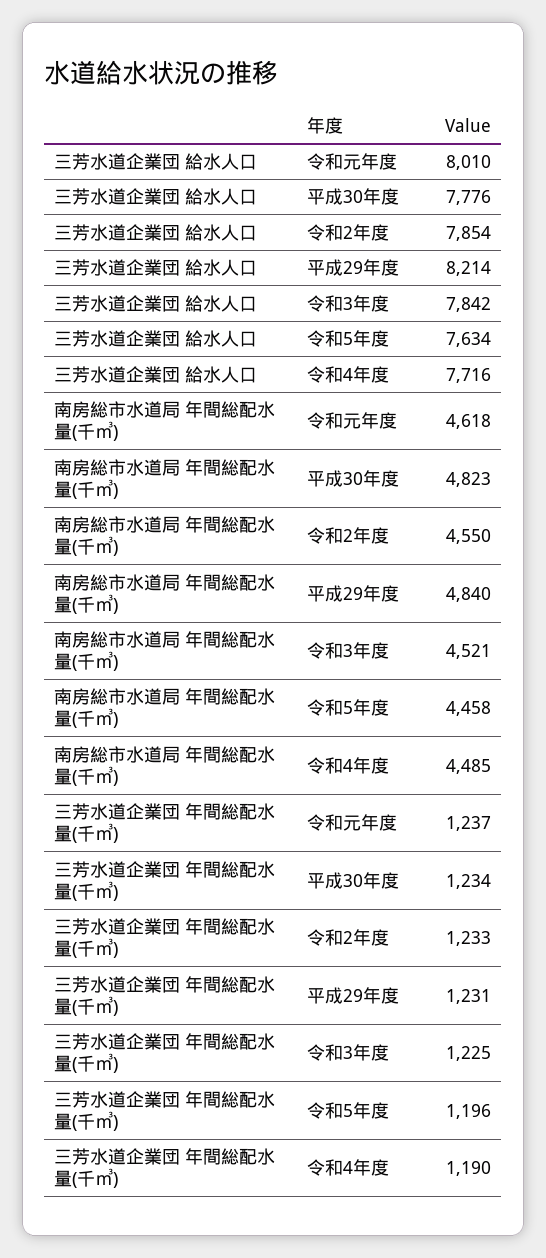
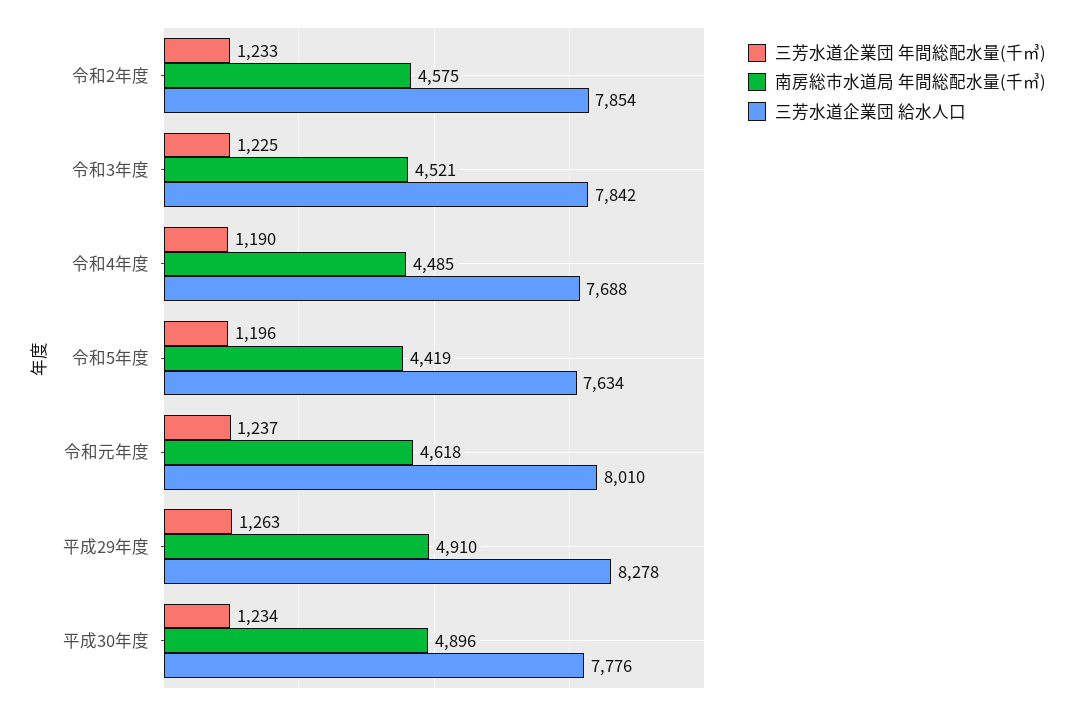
三芳水道企業団 給水人口, 平成29年度: 8214 -> 8278
三芳水道企業団 給水人口, 令和4年度: 7716 -> 7688
南房総市水道局 年間総配水量(千㎥), 平成30年度: 4823 -> 4896
南房総市水道局 年間総配水量(千㎥), 令和2年度: 4550 -> 4575
南房総市水道局 年間総配水量(千㎥), 平成29年度: 4840 -> 4910
南房総市水道局 年間総配水量(千㎥), 令和5年度: 4458 -> 4419
三芳水道企業団 年間総配水量(千㎥), 平成29年度: 1231 -> 1263

